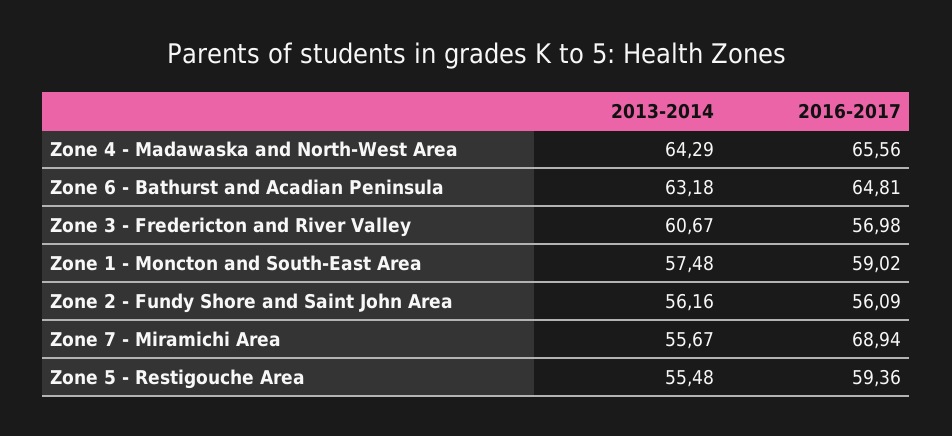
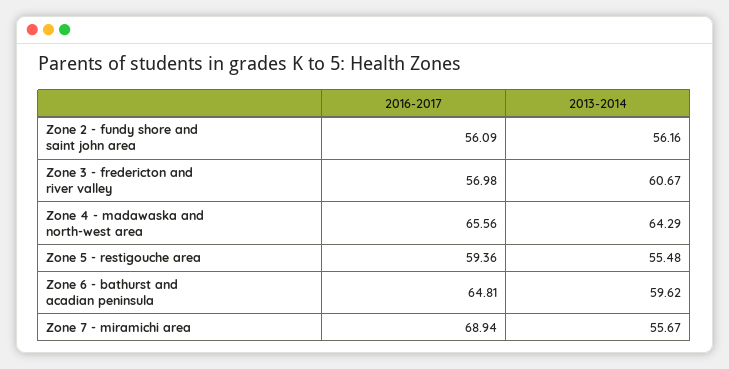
2013-2014, Zone 6 - Bathurst and Acadian Peninsula: 63.18 -> 59.62
2013-2014, Zone 1 - Moncton and South-East Area: 57.48 -> none
2016-2017, Zone 1 - Moncton and South-East Area: 59.02 -> none

